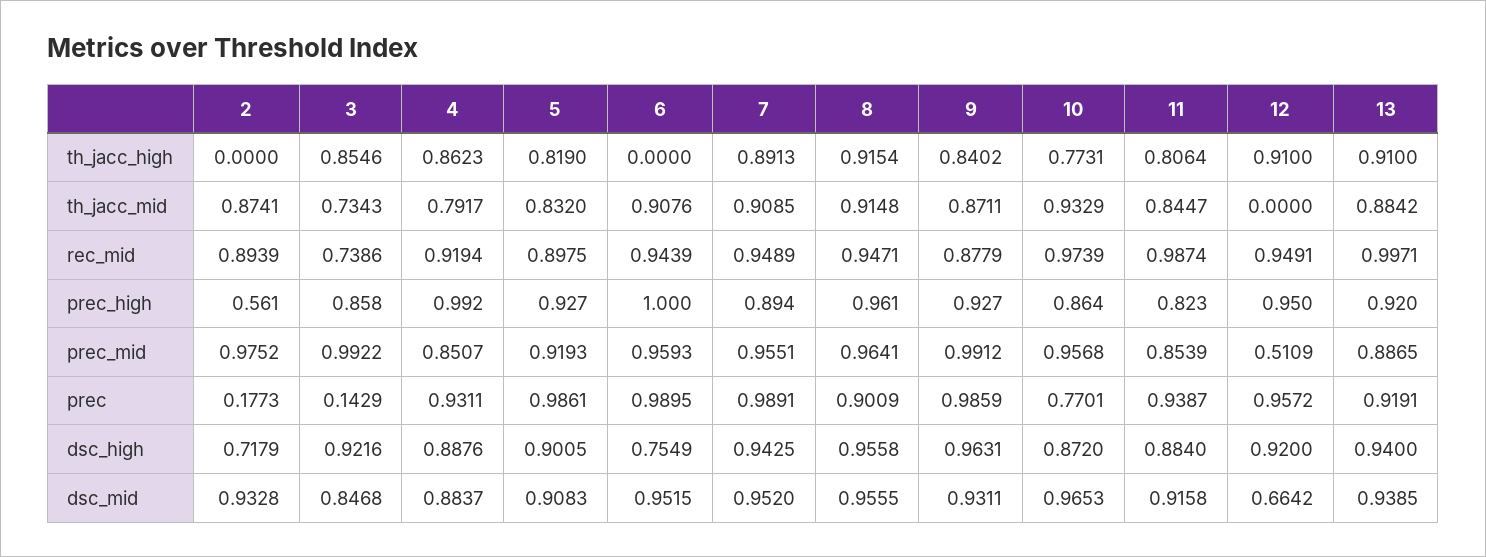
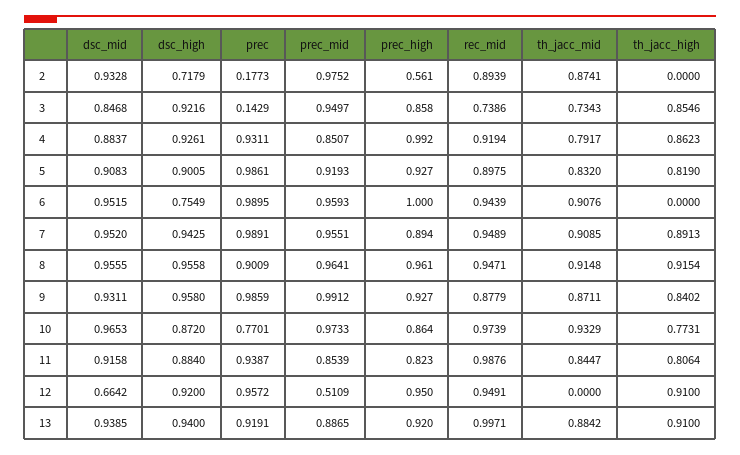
11, rec_mid: 0.9874 -> 0.9876
3, prec_mid: 0.9922 -> 0.9497
10, prec_mid: 0.9568 -> 0.9733
4, dsc_high: 0.8876 -> 0.9261
9, dsc_high: 0.9631 -> 0.958

